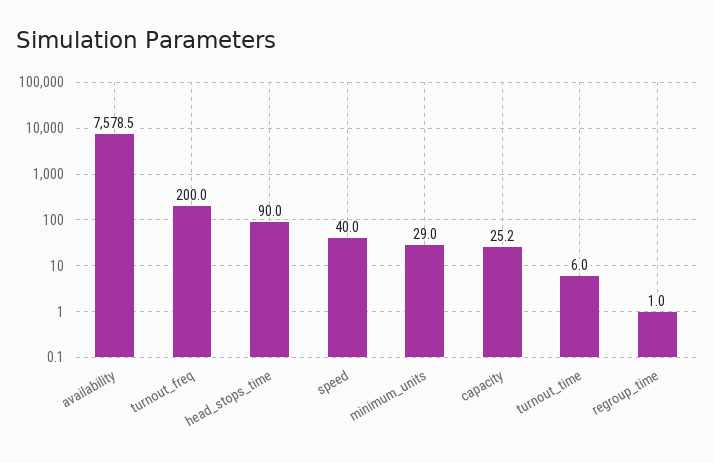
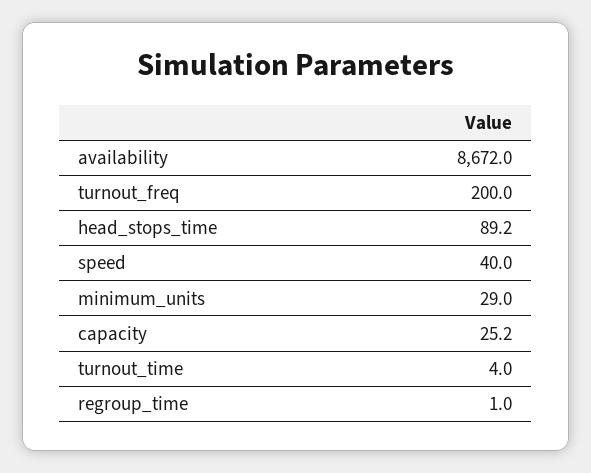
availability: 7578.5 -> 8672
head_stops_time: 90 -> 89.2
turnout_time: 6 -> 4

